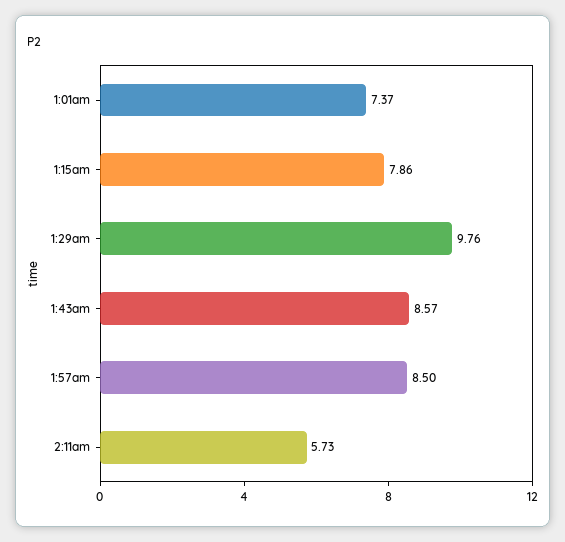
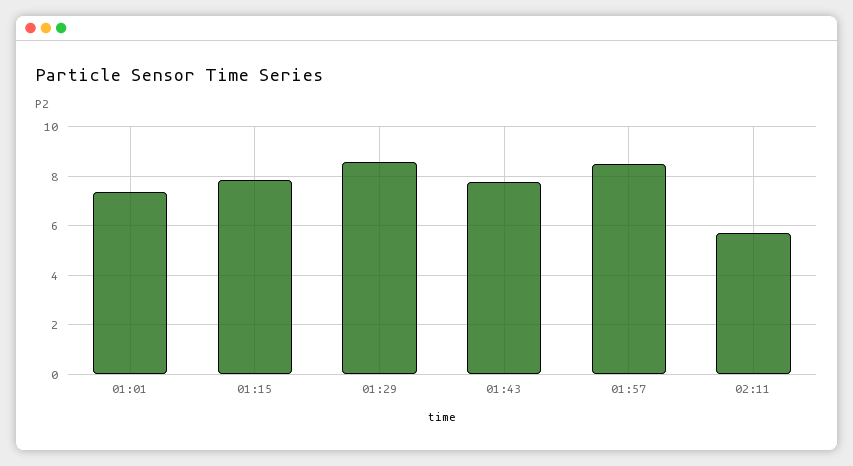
1:29am: 9.76 -> 8.5
1:43am: 8.57 -> 7.75

